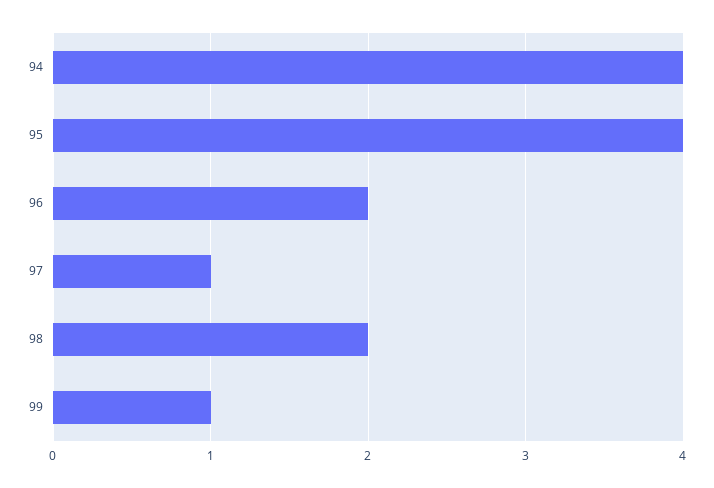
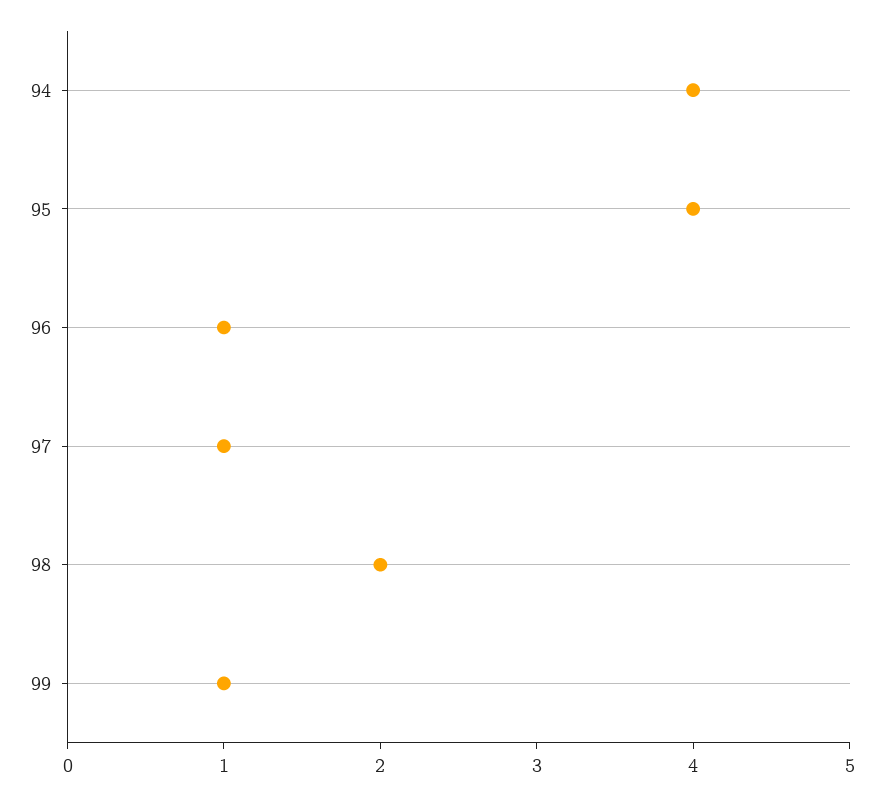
96: 2 -> 1

